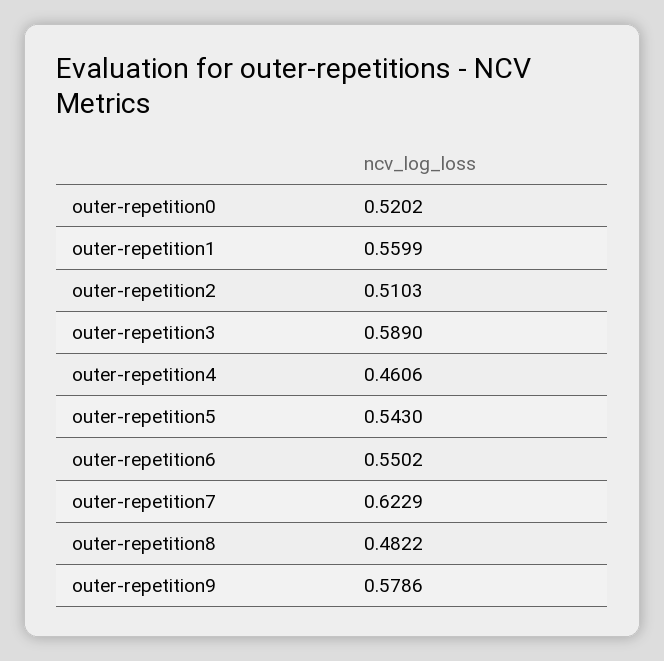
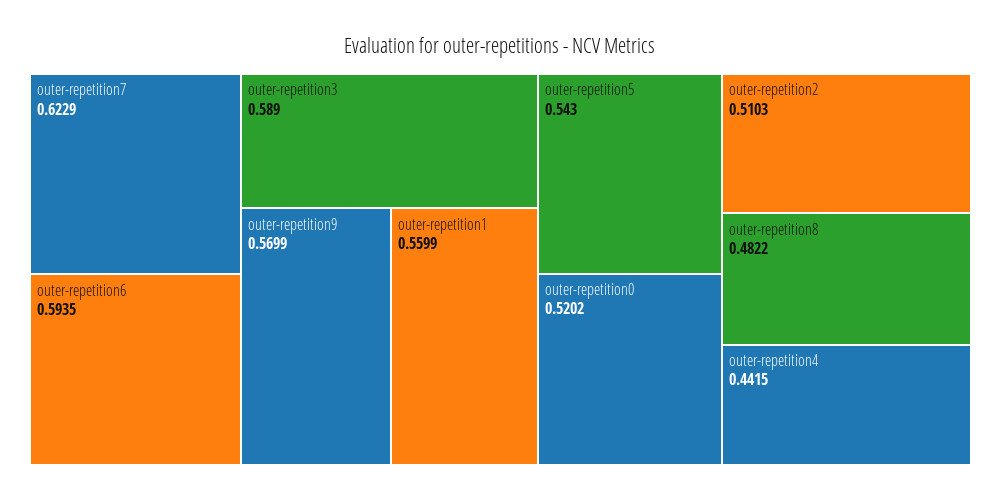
outer-repetition4: 0.4606 -> 0.4415
outer-repetition6: 0.5502 -> 0.5935
outer-repetition9: 0.5786 -> 0.5699

